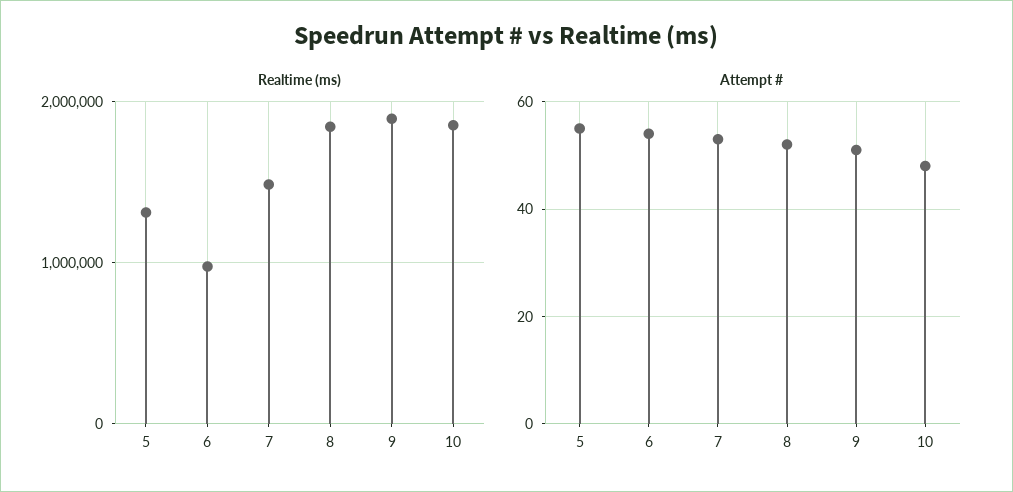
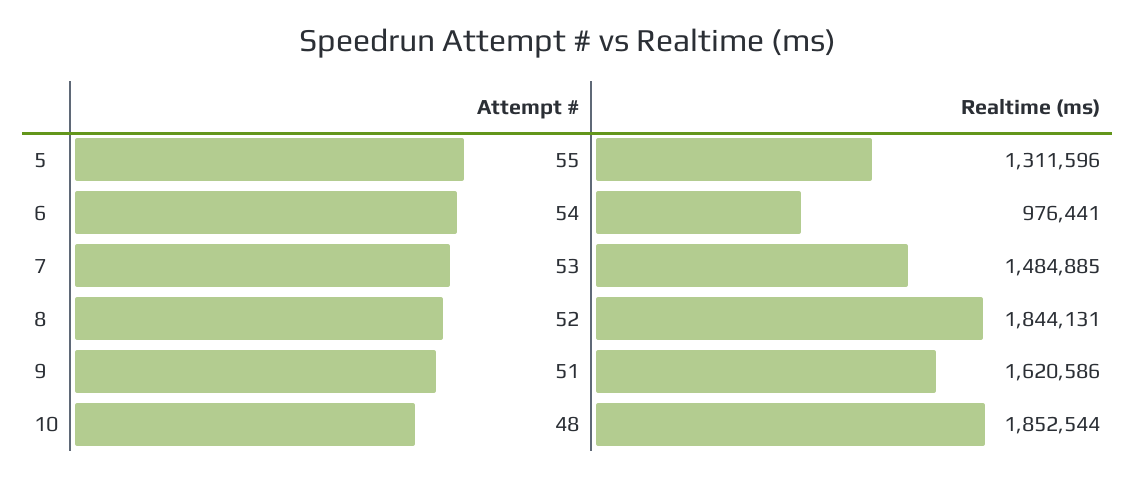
Realtime (ms), 9: 1900000 -> 1620586

